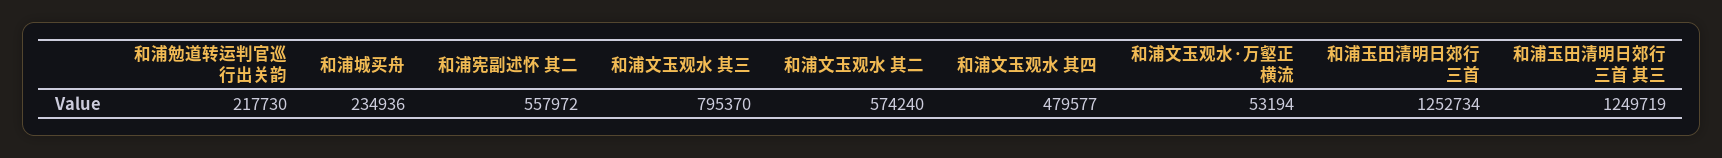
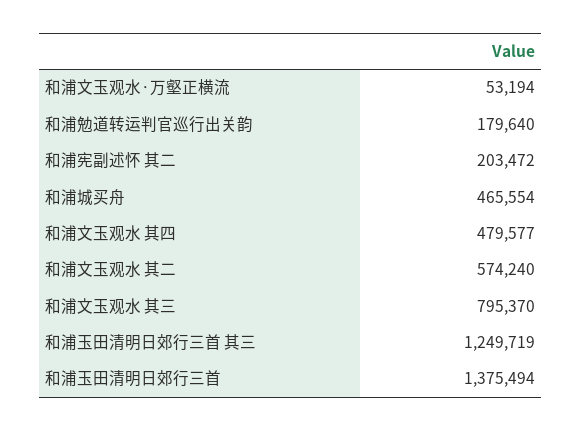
和浦勉道转运判官巡行出关韵: 217730 -> 179640
和浦城买舟: 234936 -> 465554
和浦宪副述怀 其二: 557972 -> 203472
和浦玉田清明日郊行三首: 1252734 -> 1375494

